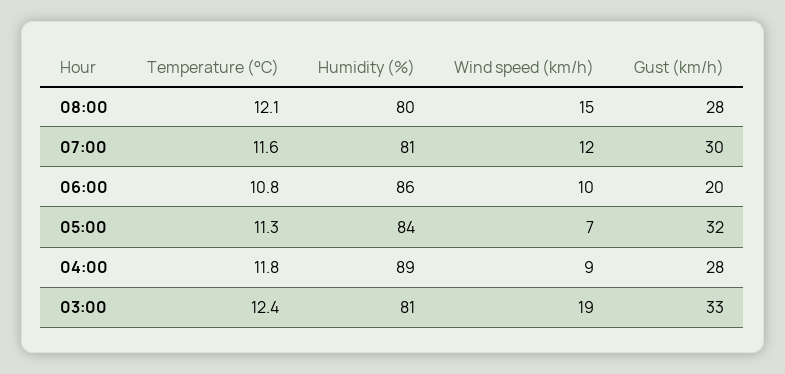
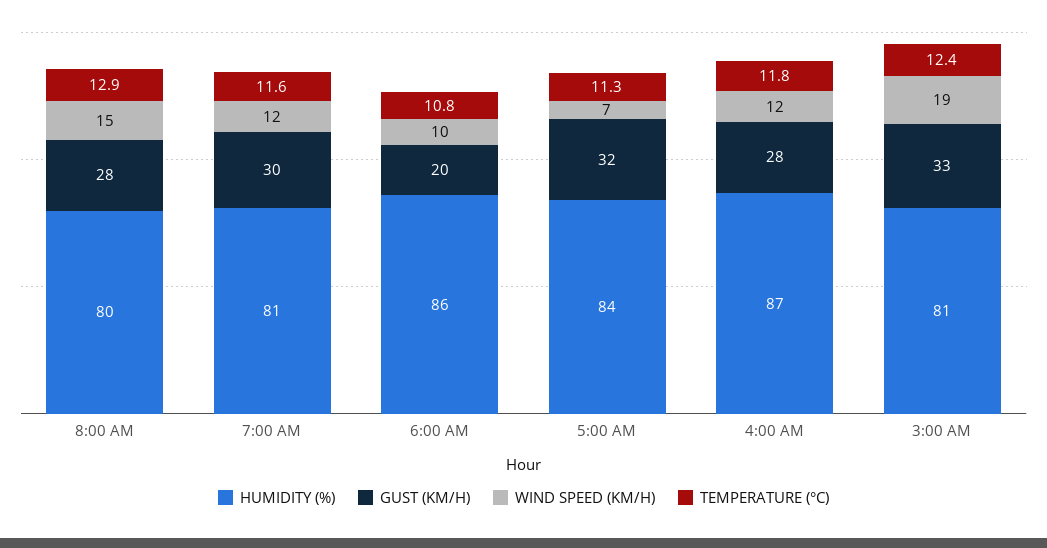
Temperature (°C), 08:00: 12.1 -> 12.9
Humidity (%), 04:00: 89 -> 87
Wind speed (km/h), 04:00: 9 -> 12

